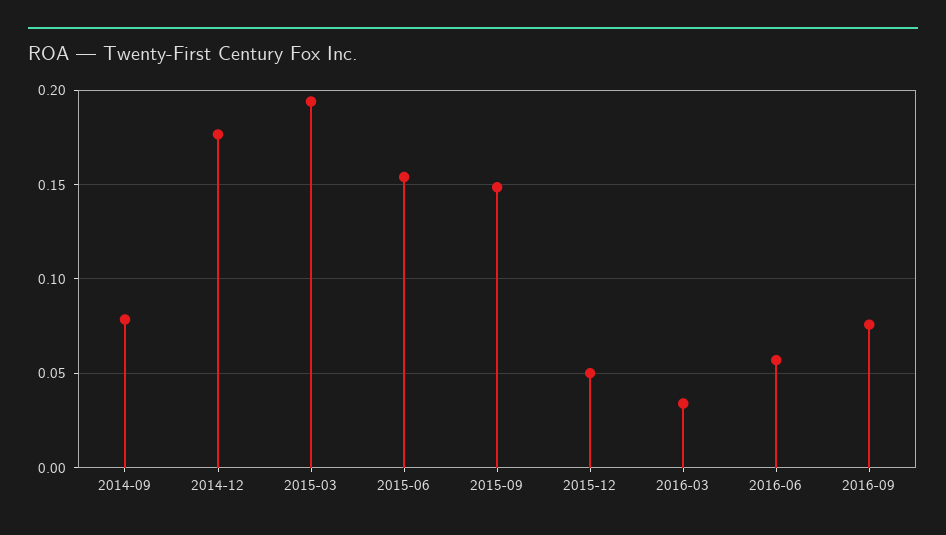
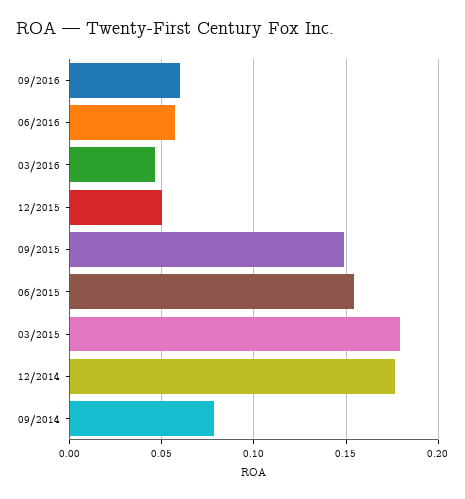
2015-03: 0.195 -> 0.18
2016-03: 0.035 -> 0.045
2016-09: 0.075 -> 0.06

